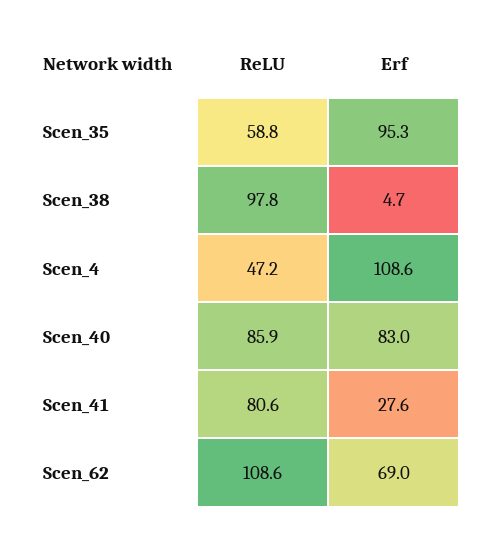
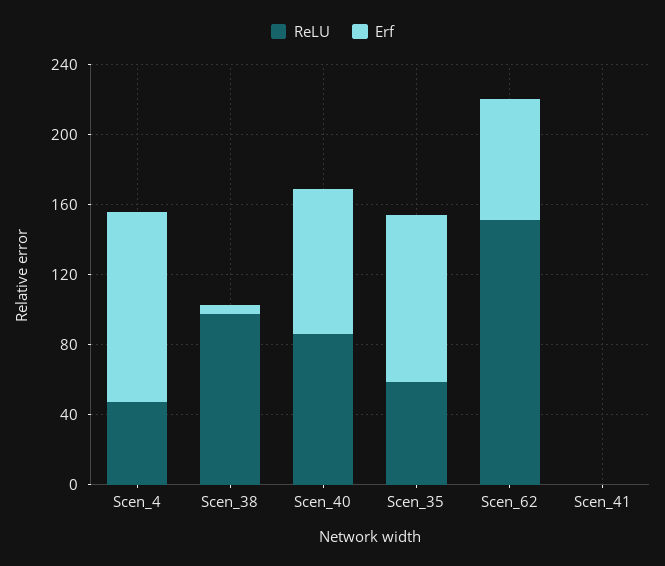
ReLU, Scen_41: 80.6 -> 0
Erf, Scen_41: 27.6 -> 0
ReLU, Scen_62: 108.6 -> 150

